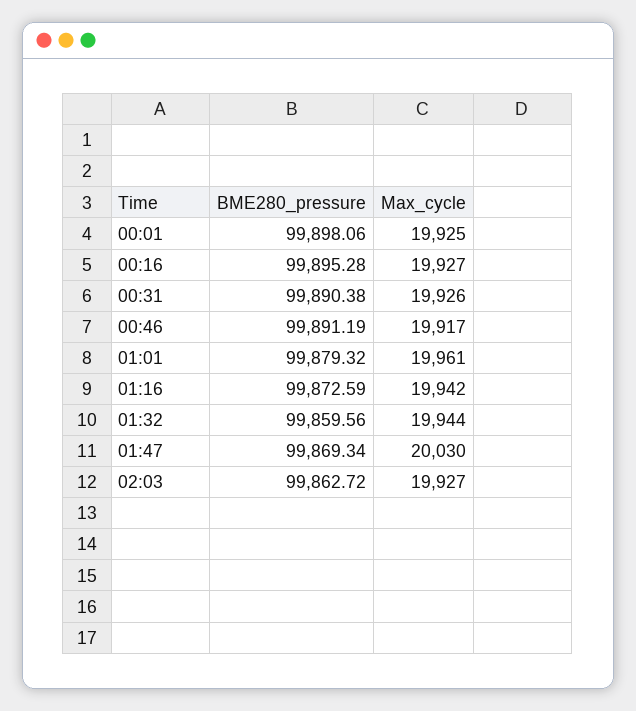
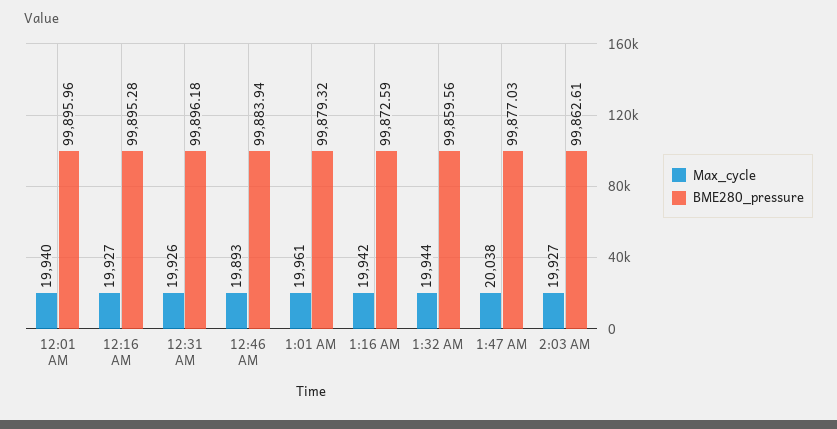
BME280_pressure, 00:01: 99898.06 -> 99895.96
Max_cycle, 00:01: 19925 -> 19940
BME280_pressure, 00:31: 99890.38 -> 99896.18
BME280_pressure, 00:46: 99891.19 -> 99883.94
Max_cycle, 00:46: 19917 -> 19893
BME280_pressure, 01:47: 99869.34 -> 99877.03
Max_cycle, 01:47: 20030 -> 20038
BME280_pressure, 02:03: 99862.72 -> 99862.61

